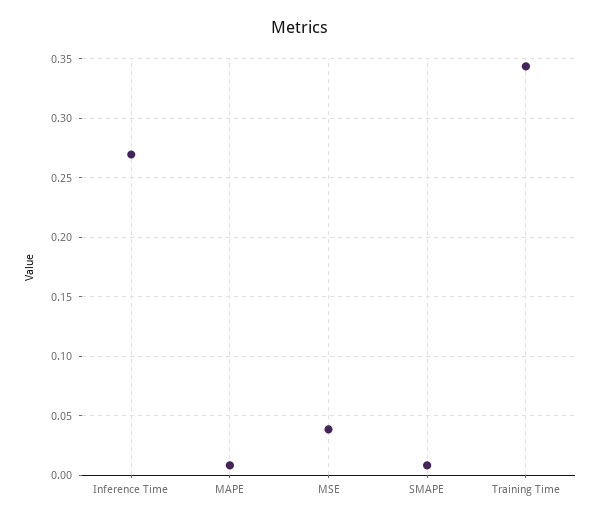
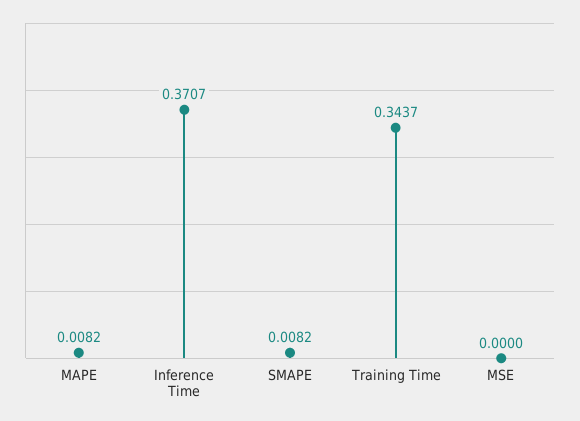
Inference Time: 0.27 -> 0.3707
MSE: 0.04 -> 0

